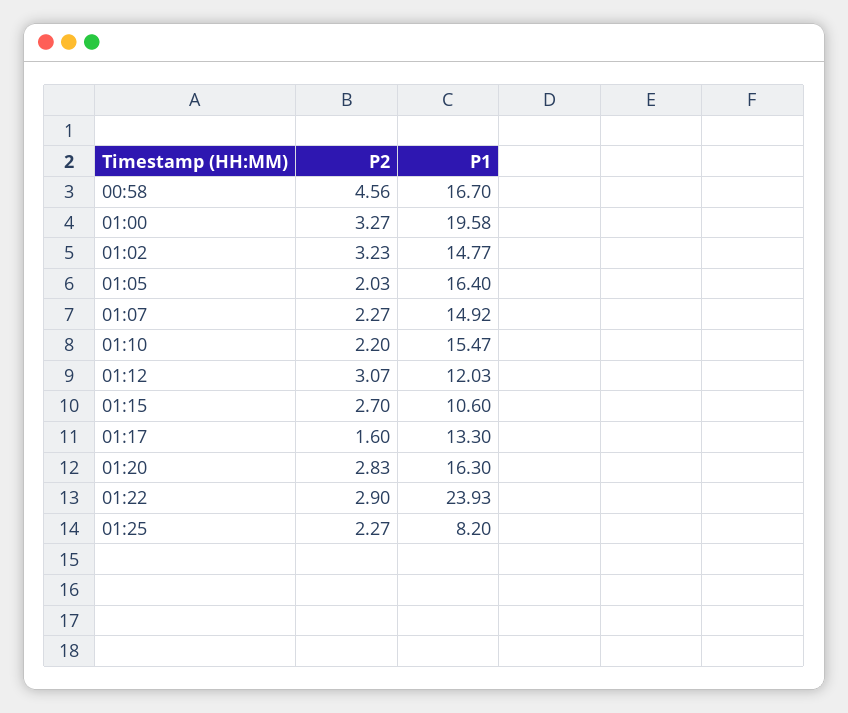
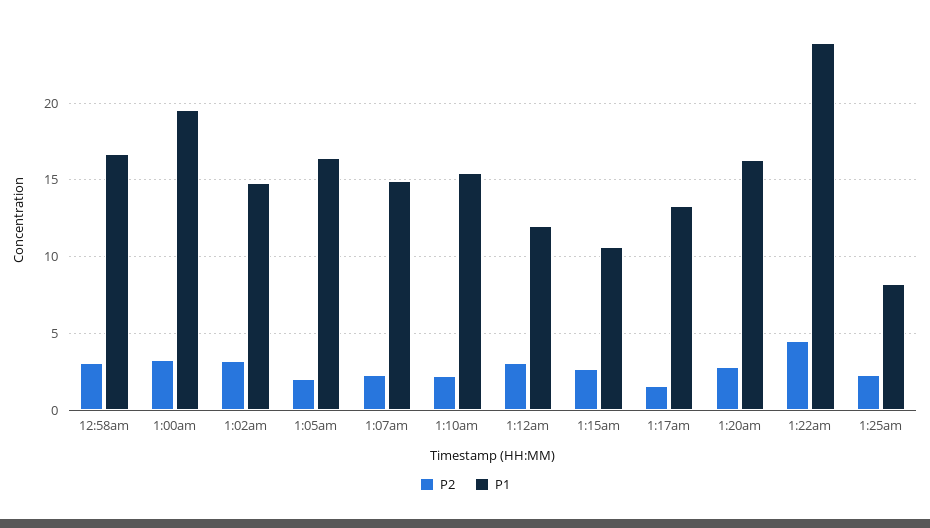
P2, 00:58: 4.56 -> 3
P2, 01:22: 2.9 -> 4.5

